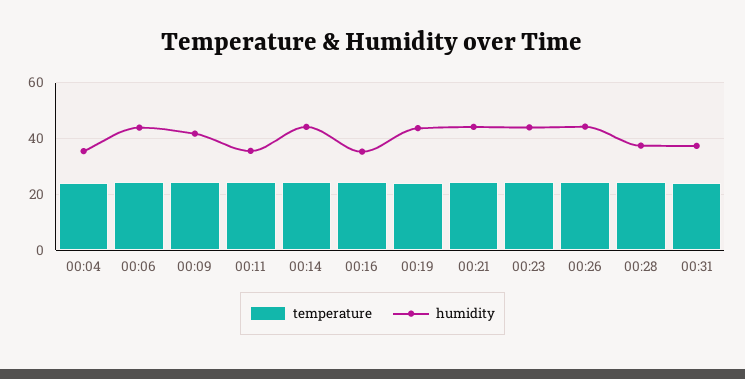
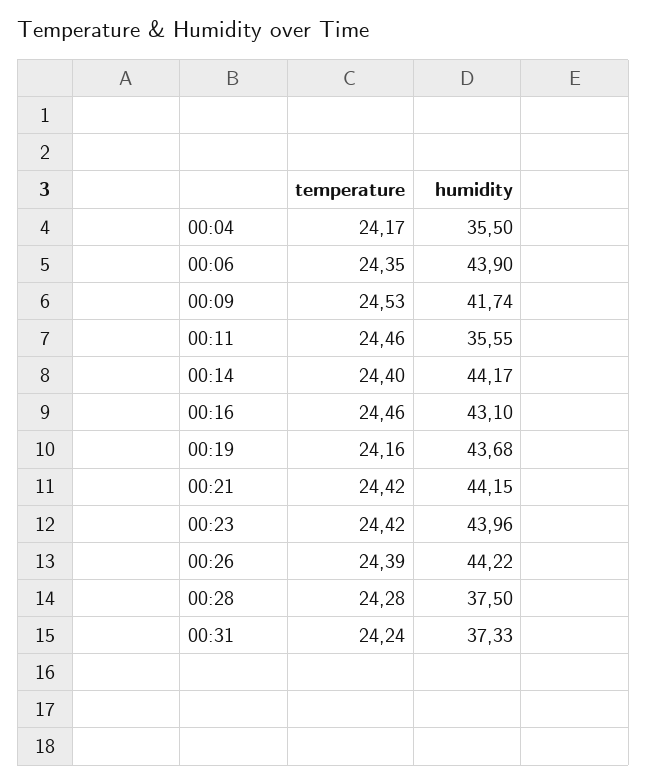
humidity, 00:16: 35 -> 43.1

